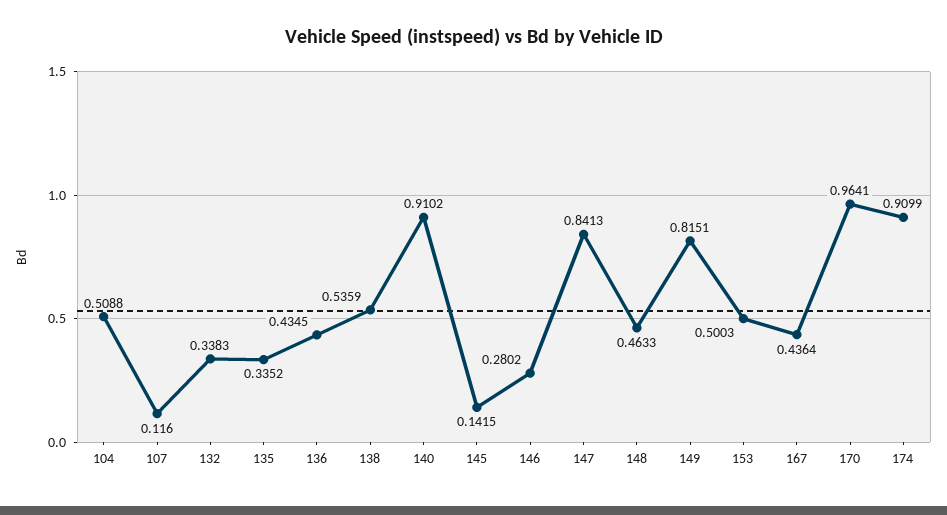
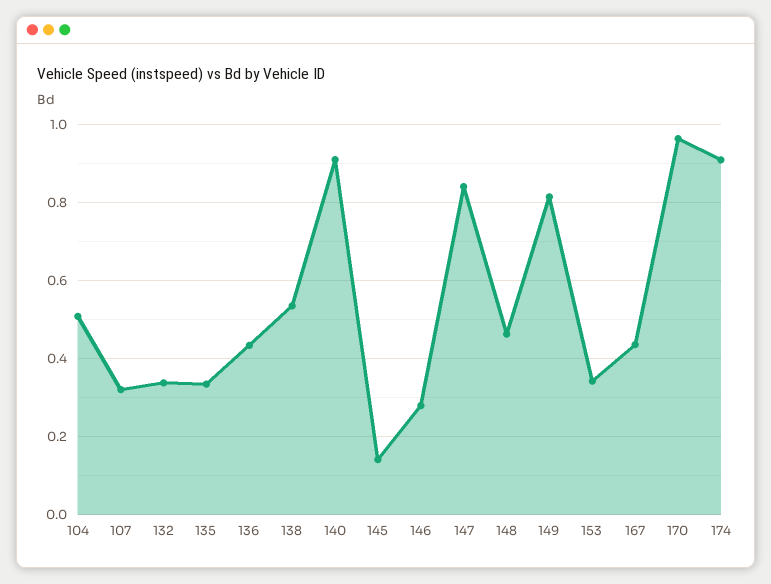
107: 0.116 -> 0.32
153: 0.5003 -> 0.34

